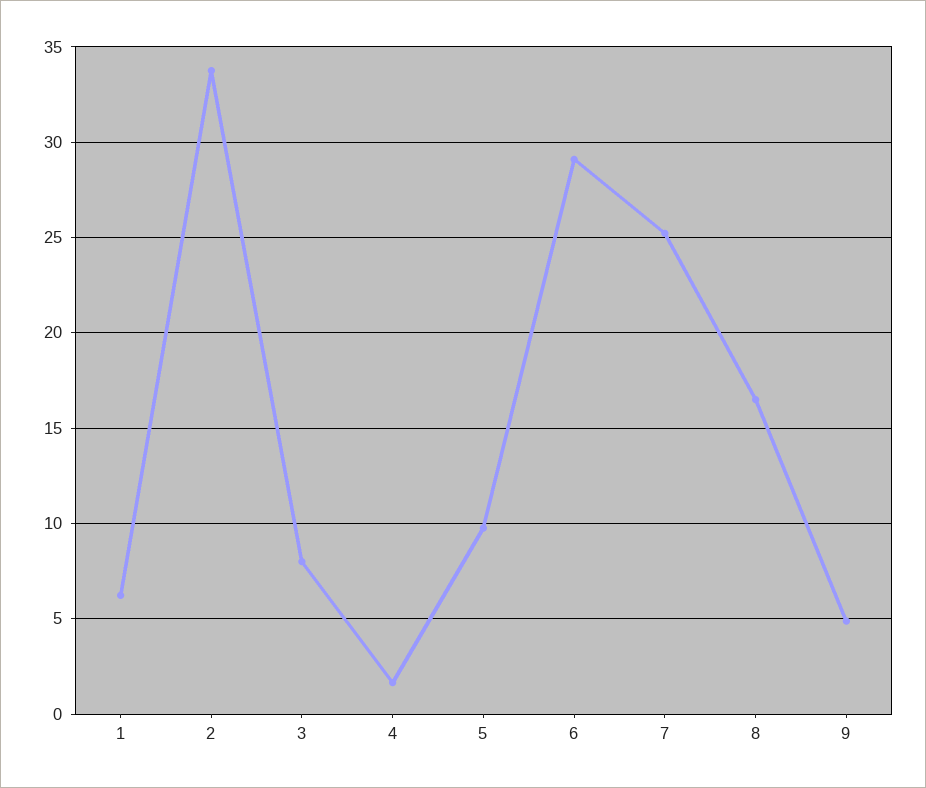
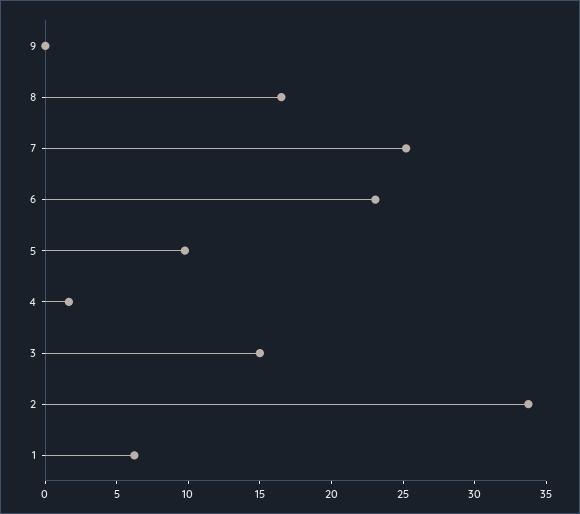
3: 8 -> 15
6: 29 -> 23
9: 5 -> 0

